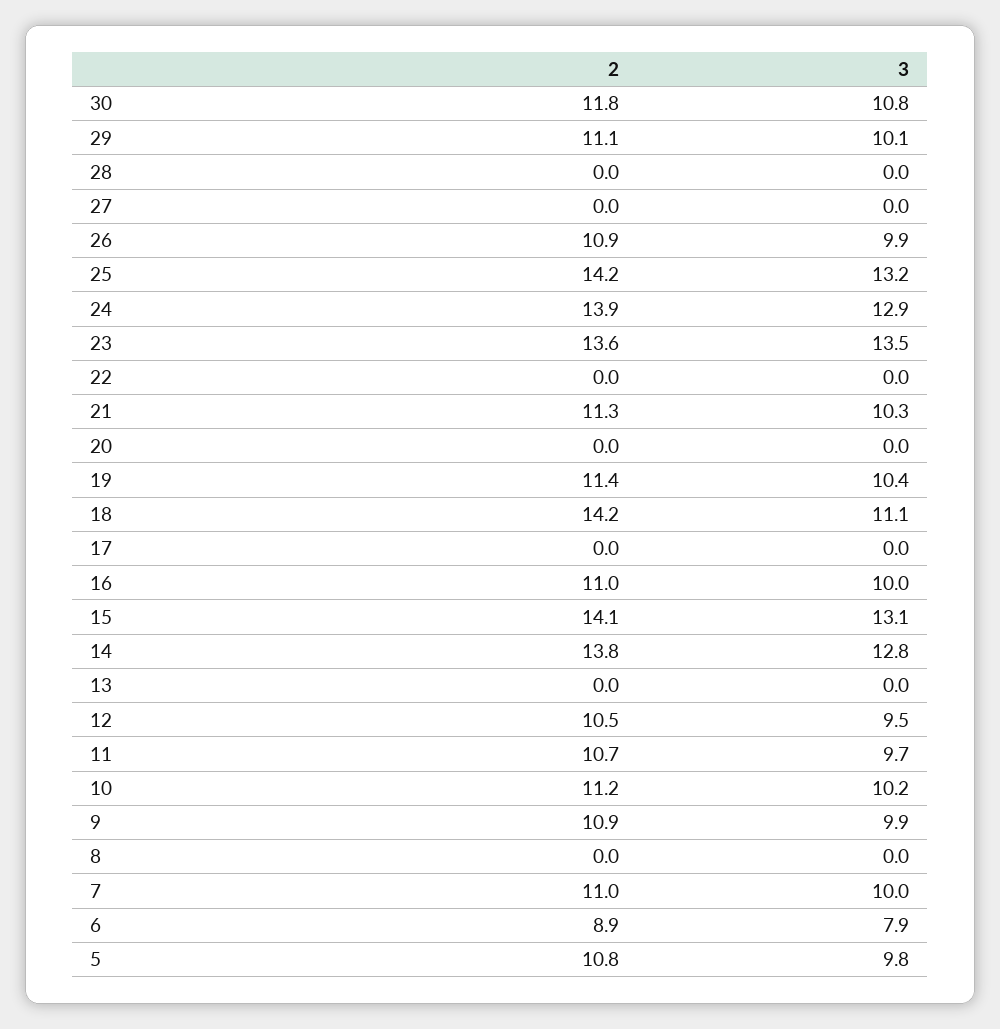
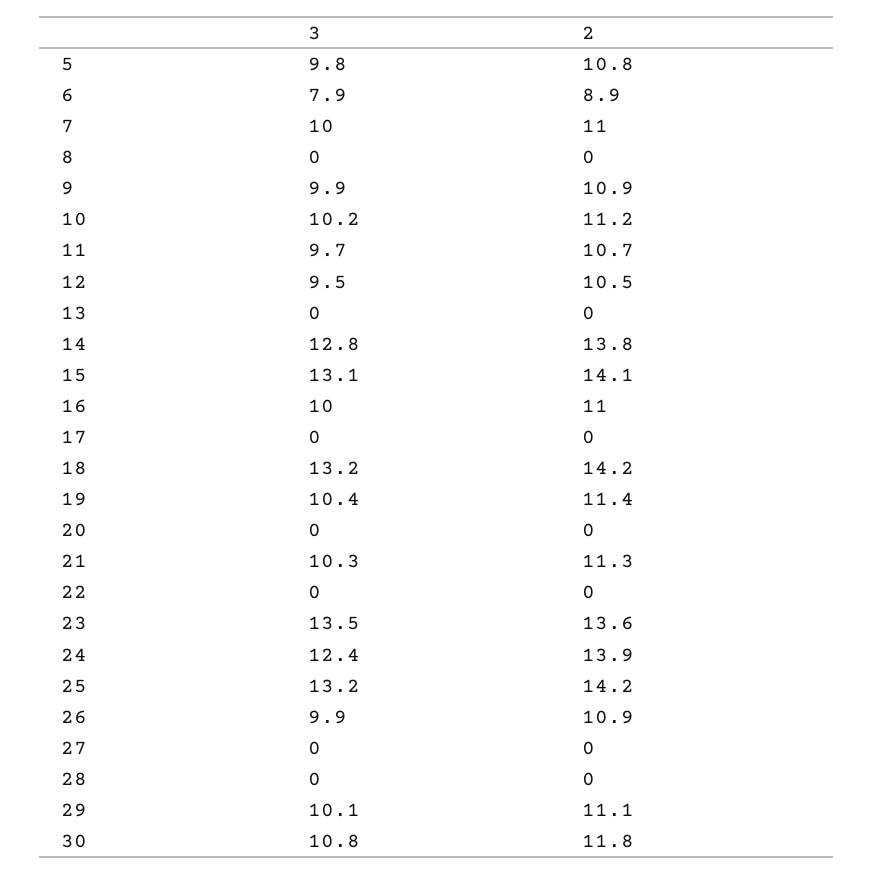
3, 24: 12.9 -> 12.4
3, 18: 11.1 -> 13.2

